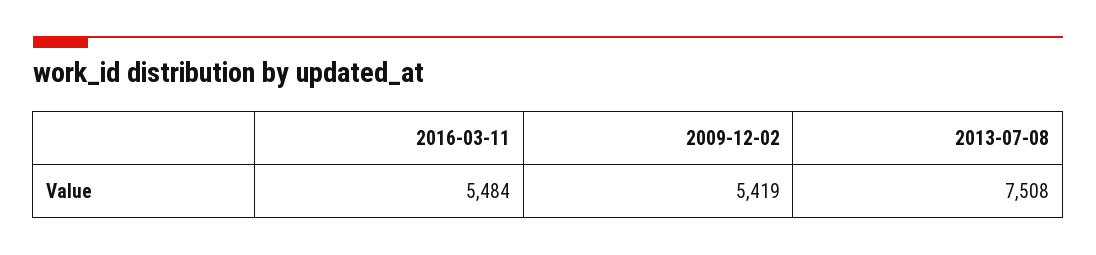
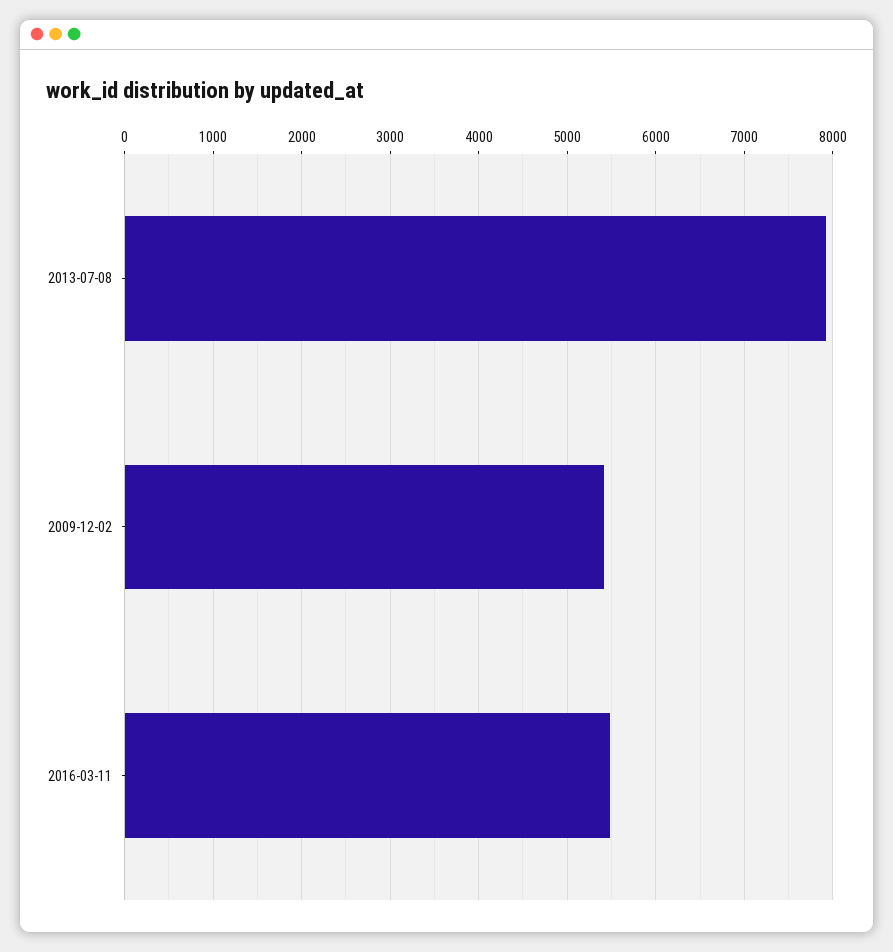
2013-07-08: 7508 -> 7900

